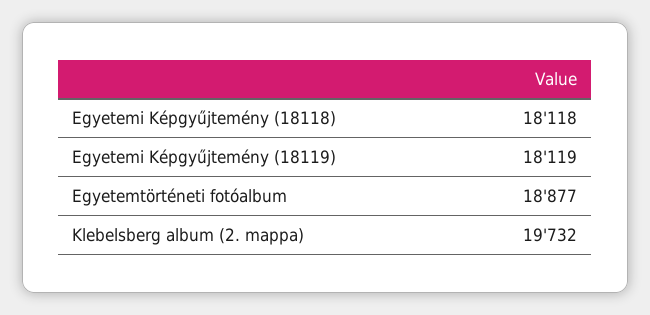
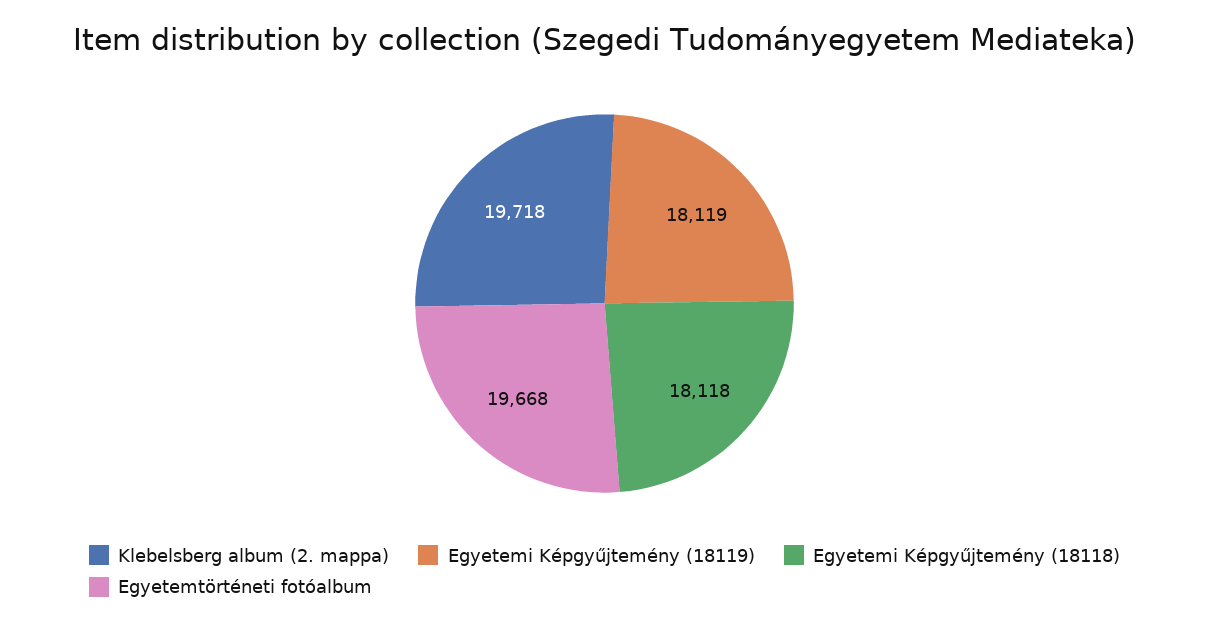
Egyetemtörténeti fotóalbum: 18877 -> 19668
Klebelsberg album (2. mappa): 19732 -> 19718

